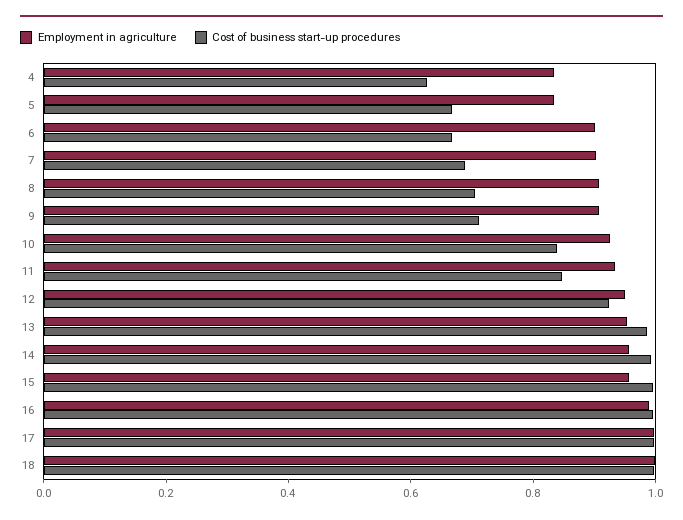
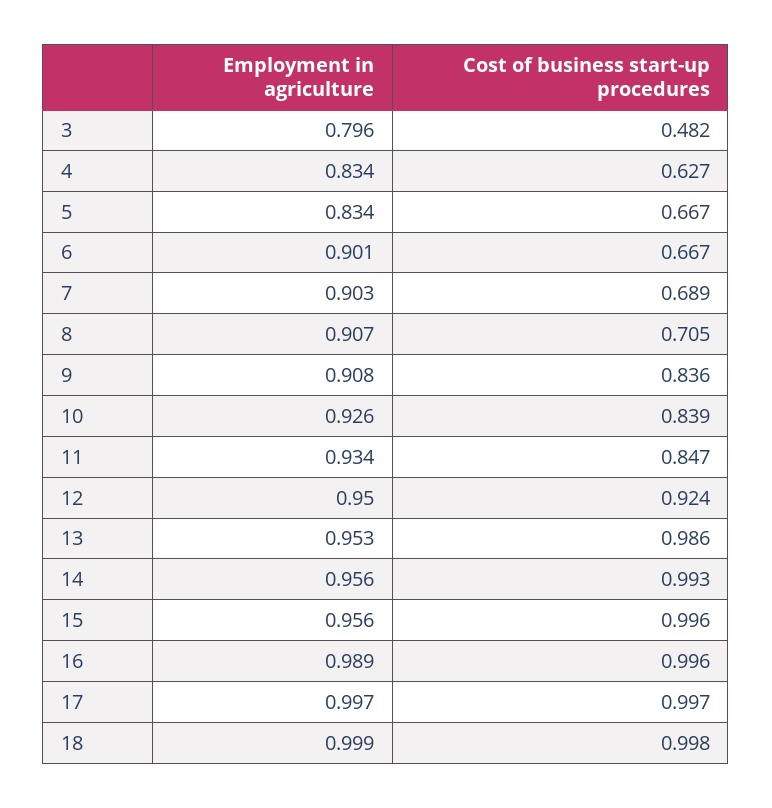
Cost of business start-up procedures, 9: 0.7 -> 0.836
Employment in agriculture, 3: none -> 0.796
Cost of business start-up procedures, 3: none -> 0.482

